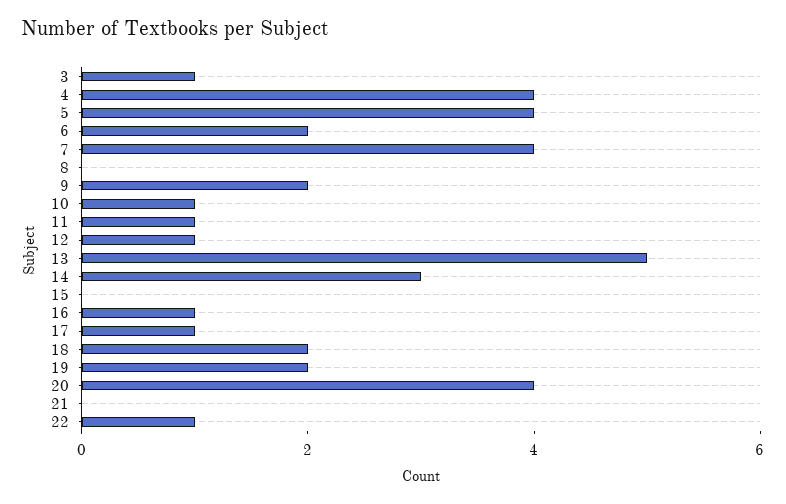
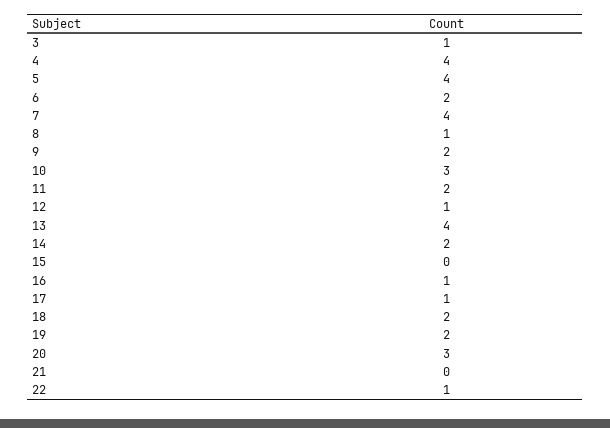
8: 0 -> 1
10: 1 -> 3
11: 1 -> 2
13: 5 -> 4
14: 3 -> 2
20: 4 -> 3

